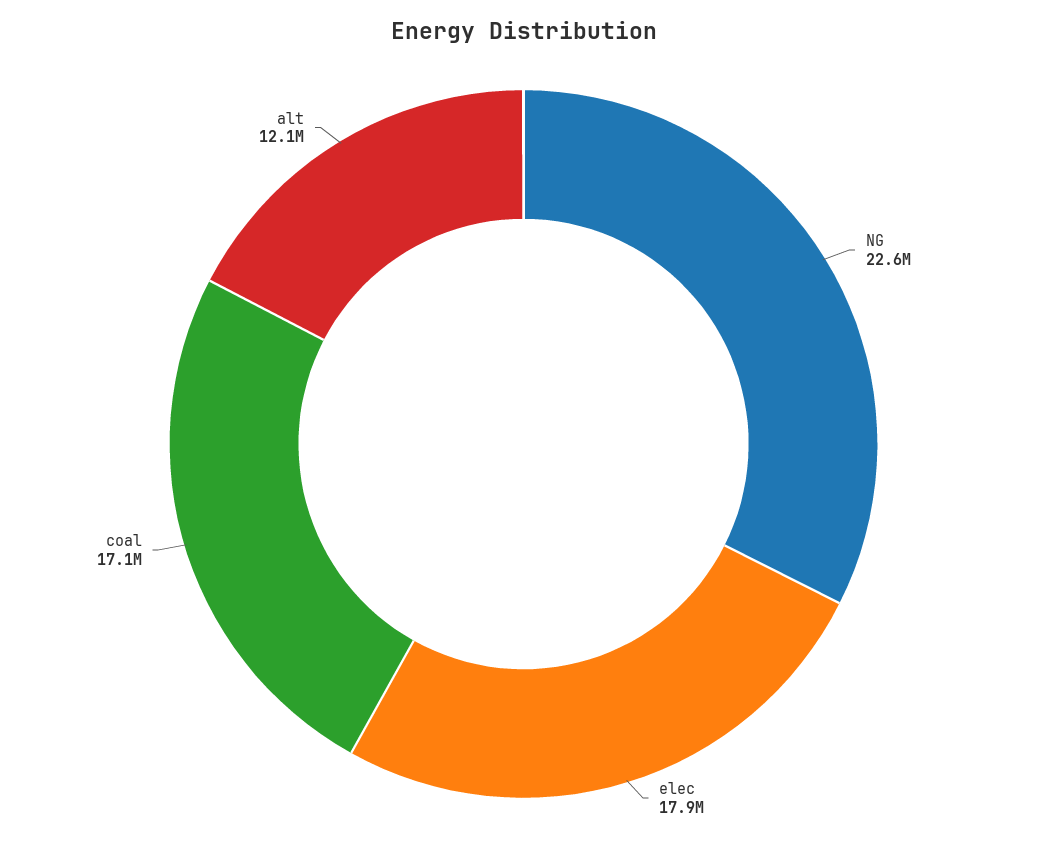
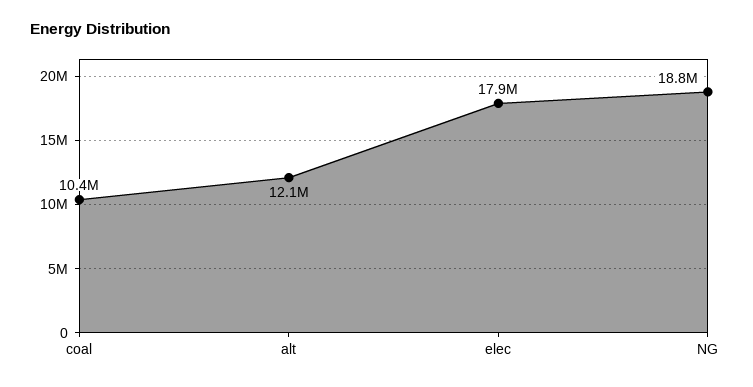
NG: 22600000 -> 18800000
coal: 17100000 -> 10400000

